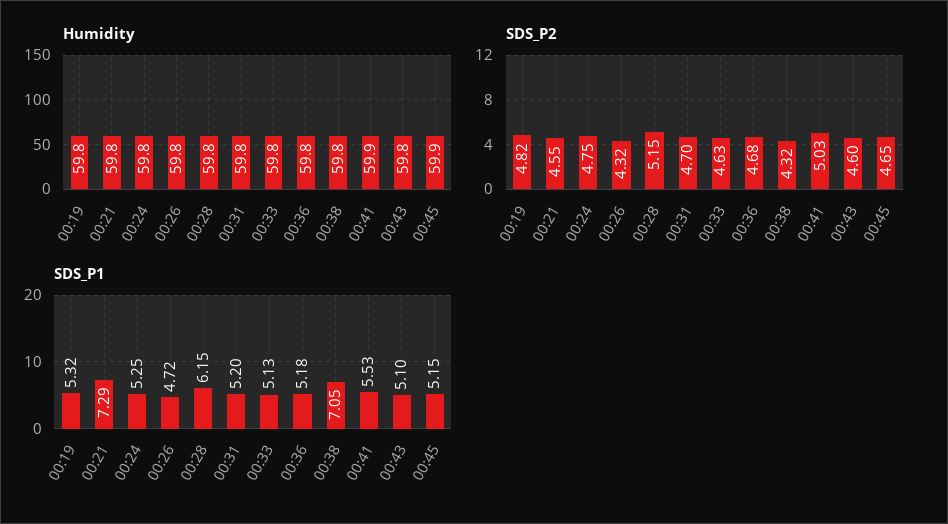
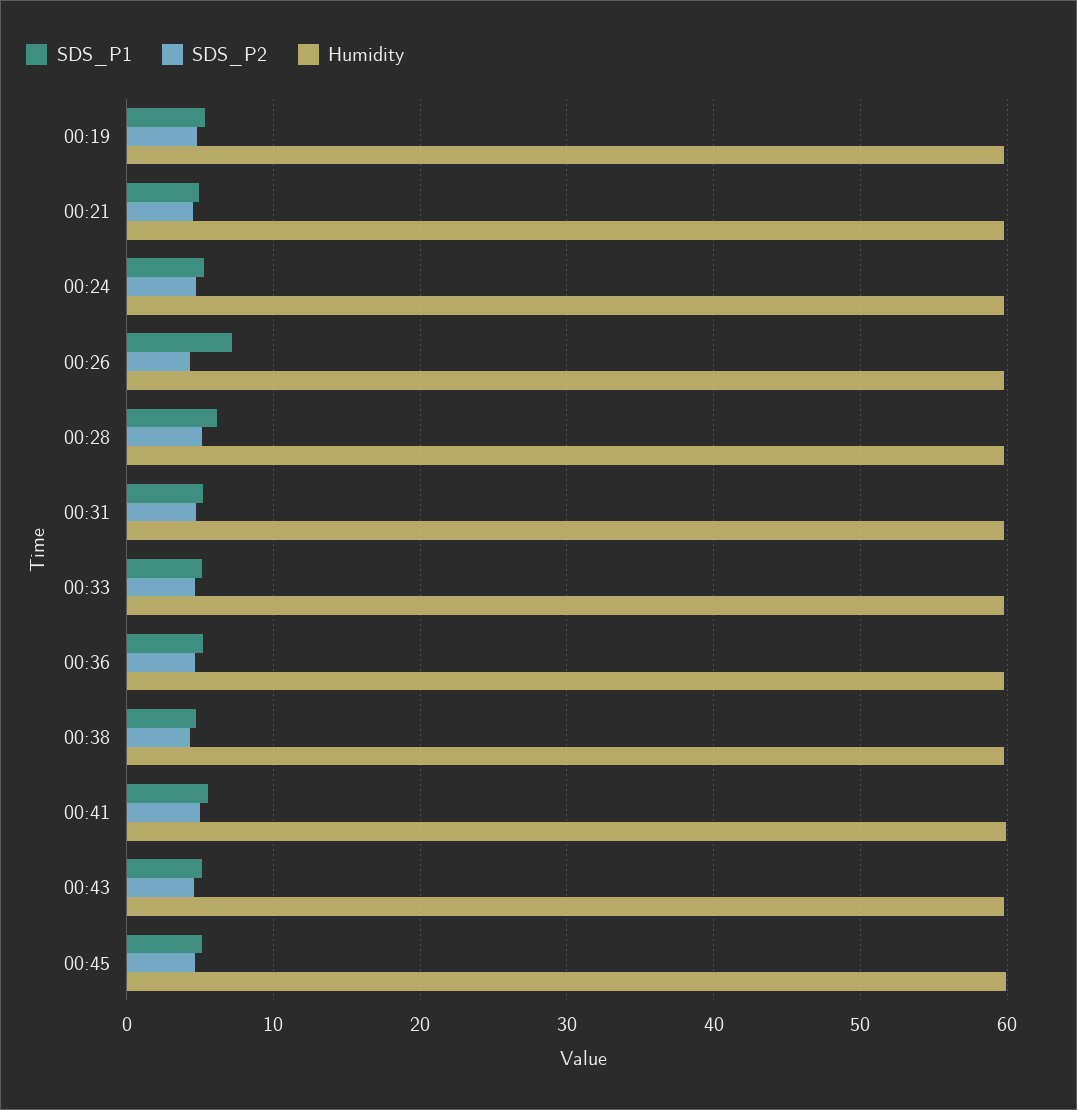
SDS_P1, 00:21: 7.29 -> 5
SDS_P1, 00:26: 4.72 -> 7
SDS_P1, 00:38: 7.05 -> 5

